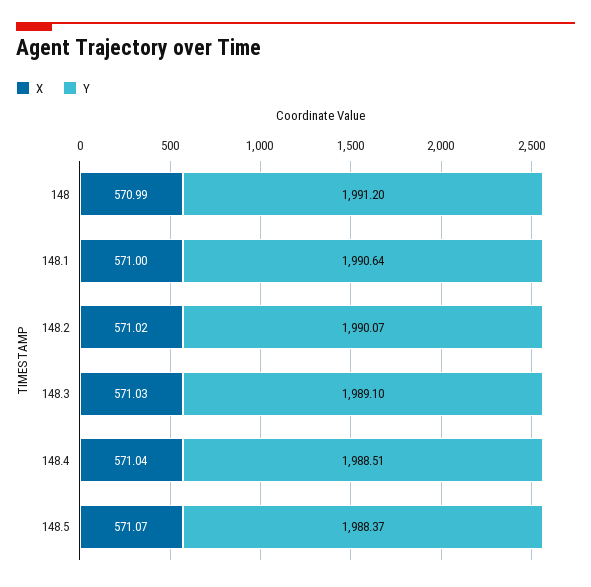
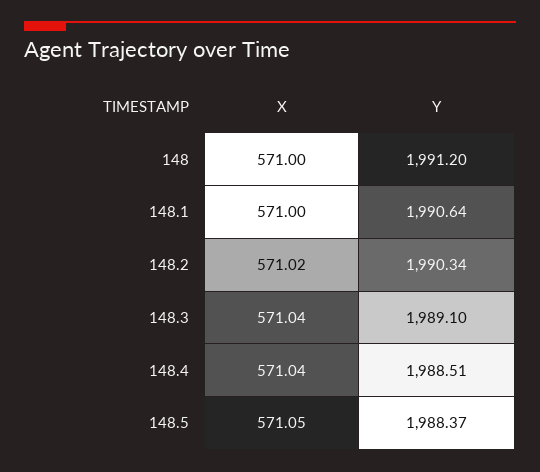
X, 148: 570.99 -> 571
Y, 148.2: 1990.07 -> 1990.34
X, 148.3: 571.03 -> 571.04
X, 148.5: 571.07 -> 571.05

